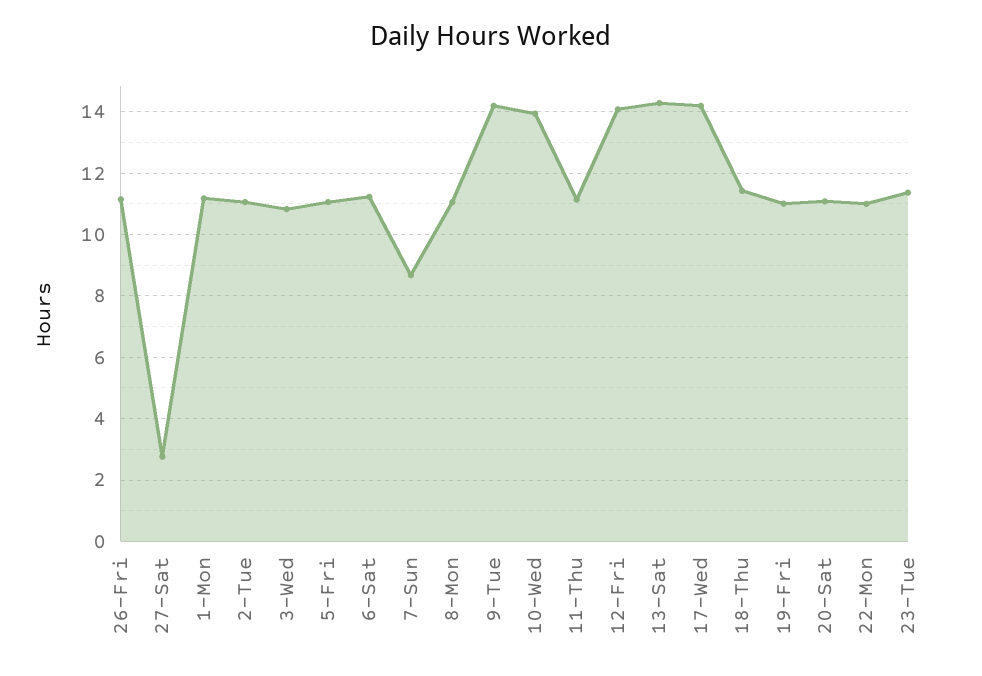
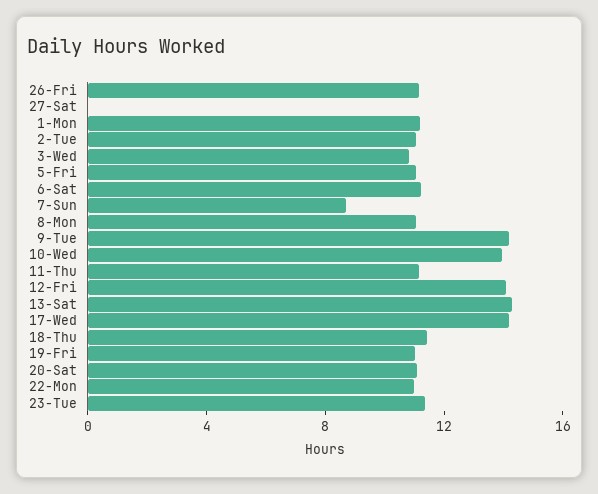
27-Sat: 2.8 -> 0

